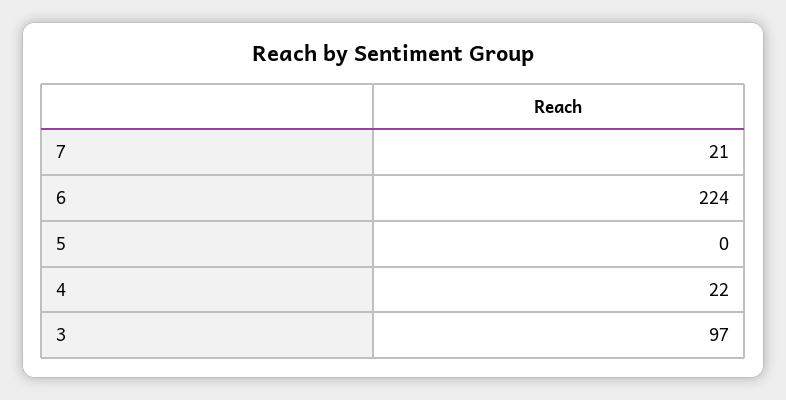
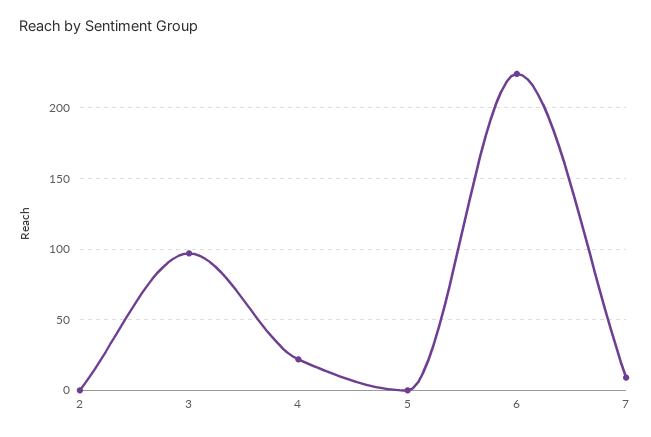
7: 21 -> 10
2: none -> 0

